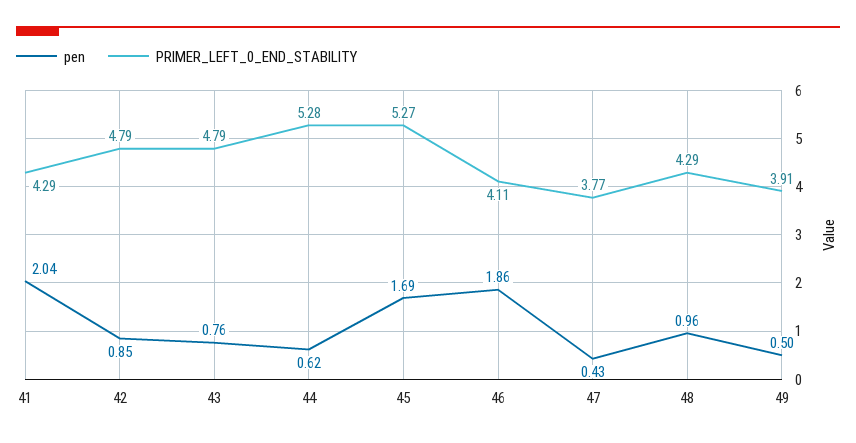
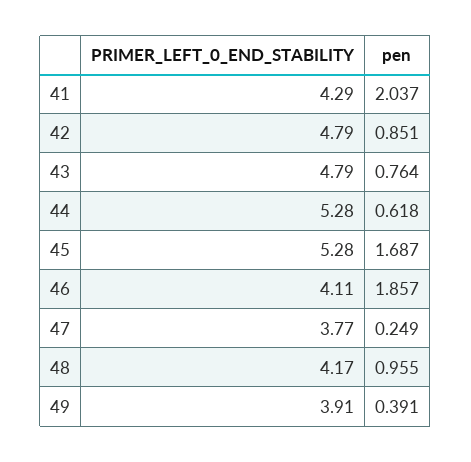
PRIMER_LEFT_0_END_STABILITY, 45: 5.27 -> 5.28
pen, 47: 0.43 -> 0.249
PRIMER_LEFT_0_END_STABILITY, 48: 4.29 -> 4.17
pen, 49: 0.5 -> 0.391

